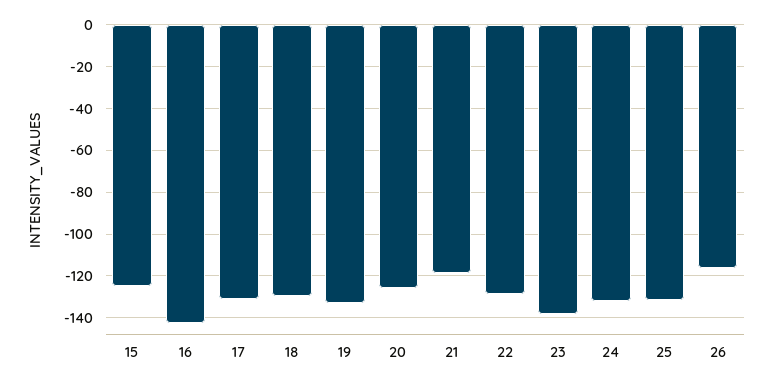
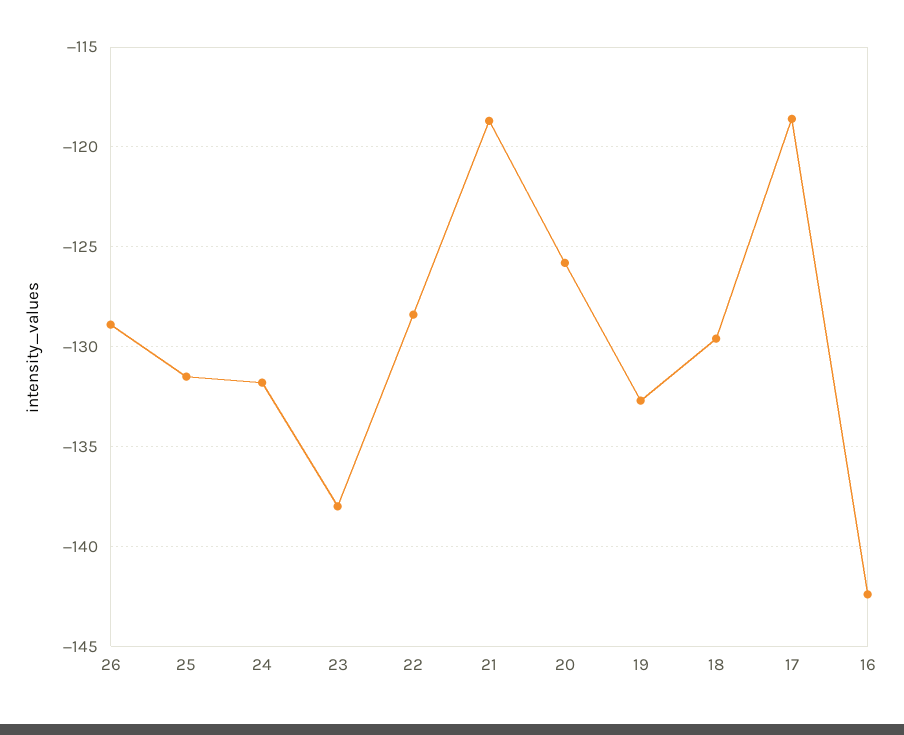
15: -125 -> none
17: -130 -> -118.5
26: -115 -> -129

